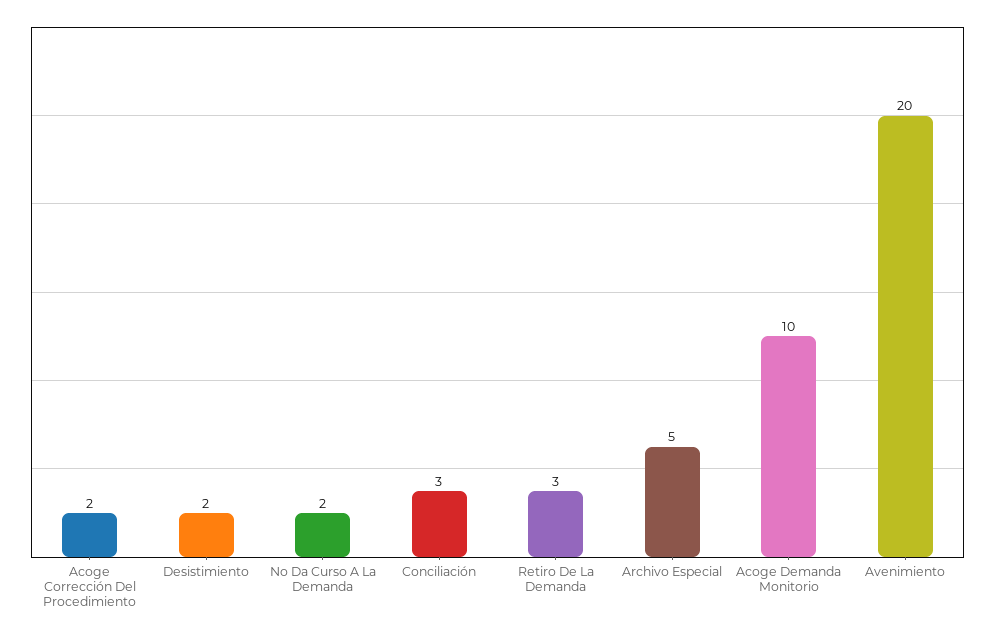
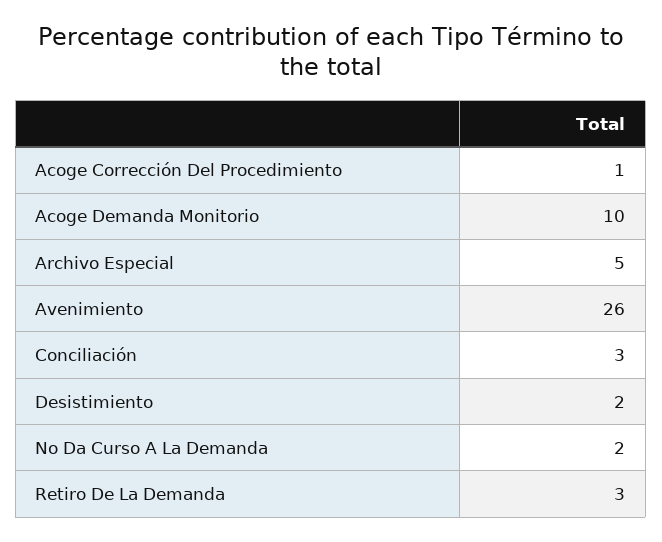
Acoge Corrección Del Procedimiento: 2 -> 1
Avenimiento: 20 -> 26

